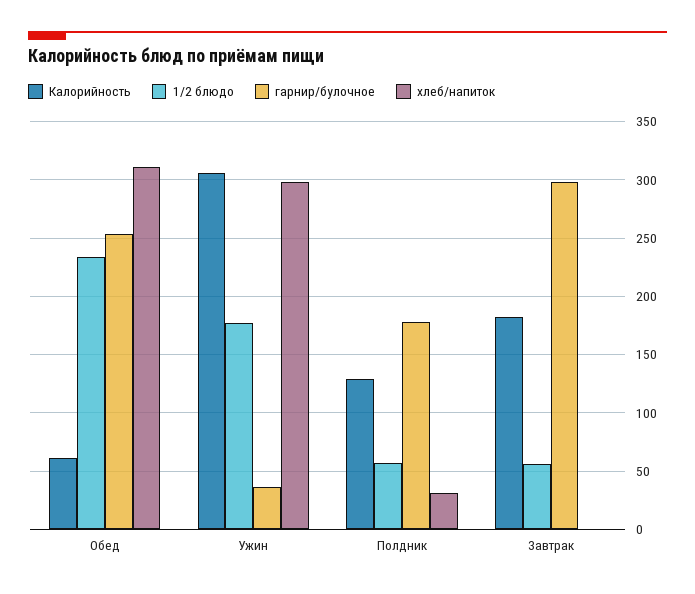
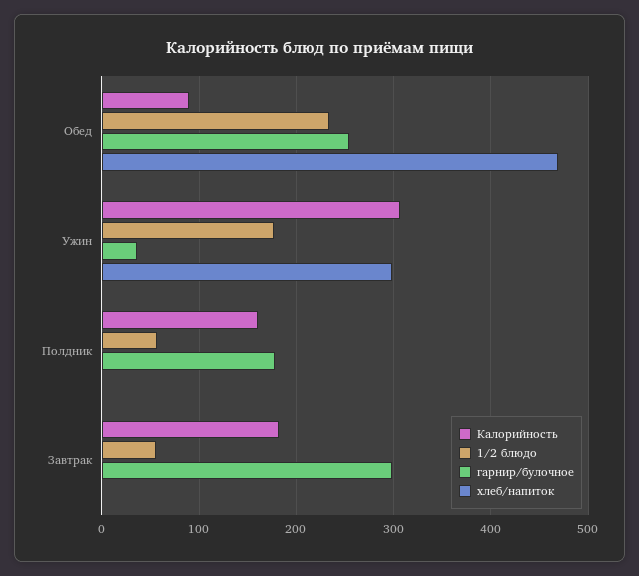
Калорийность, Обед: 60 -> 90
хлеб/напиток, Обед: 310 -> 470
Калорийность, Полдник: 130 -> 160
хлеб/напиток, Полдник: 30 -> 0

